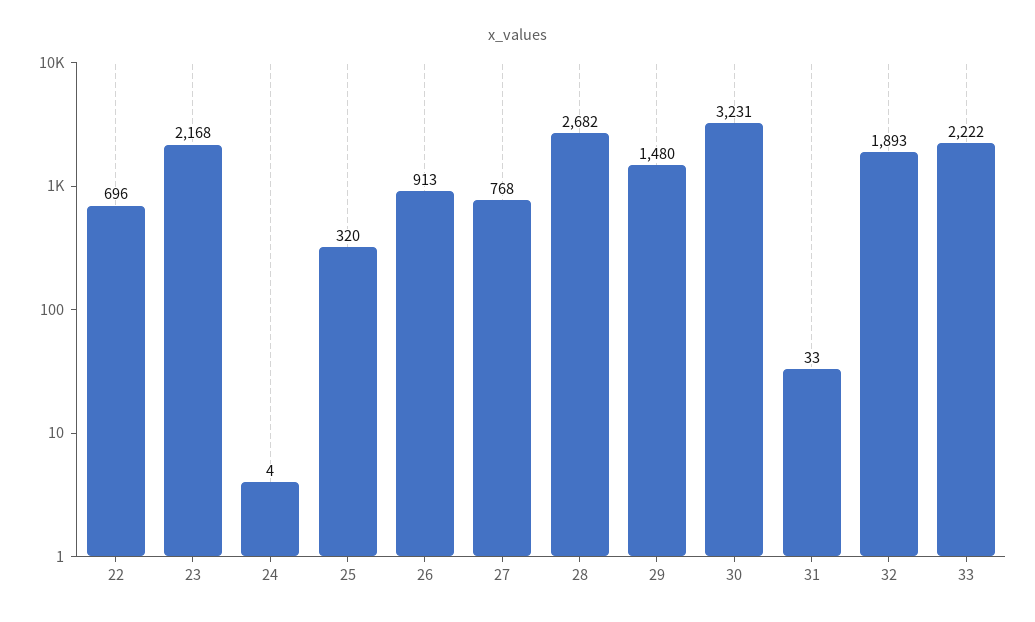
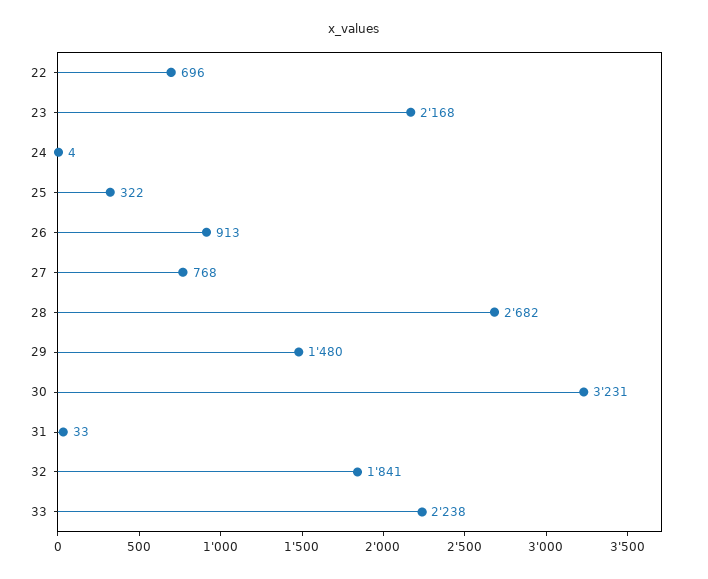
25: 320 -> 322
32: 1893 -> 1841
33: 2222 -> 2238

